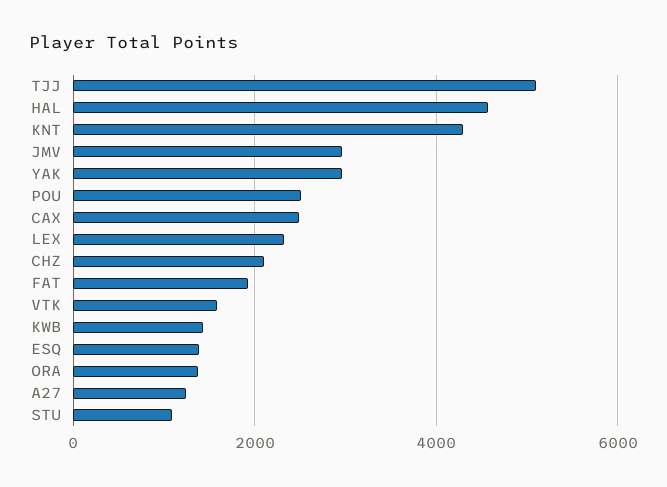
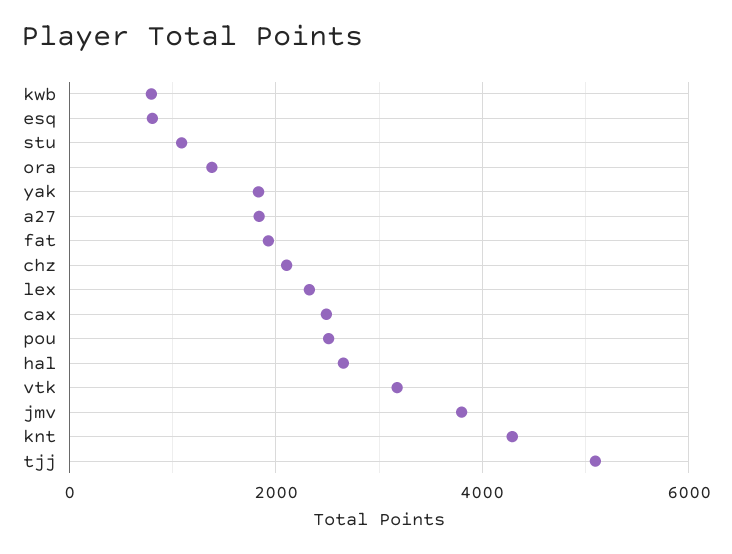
HAL: 4600 -> 2600
JMV: 3000 -> 3800
YAK: 3000 -> 1800
VTK: 1600 -> 3200
KWB: 1400 -> 800
ESQ: 1400 -> 800
A27: 1200 -> 1800

